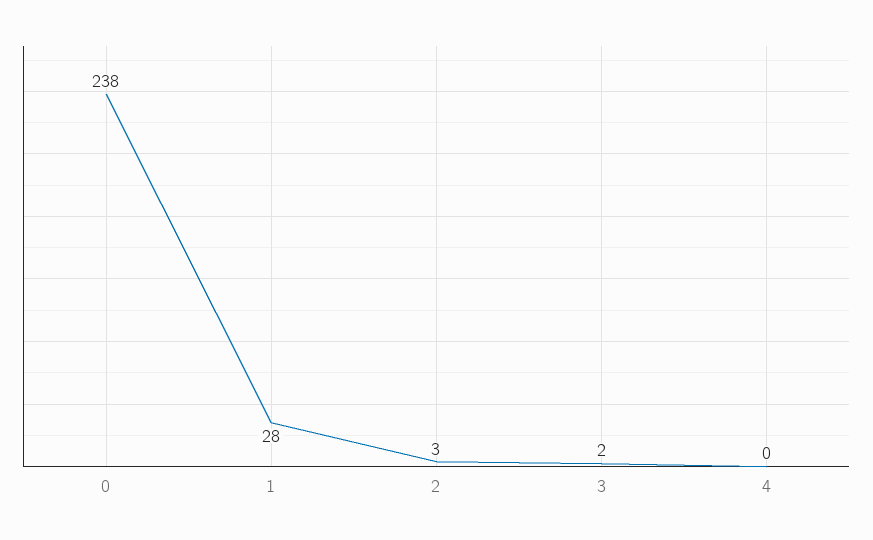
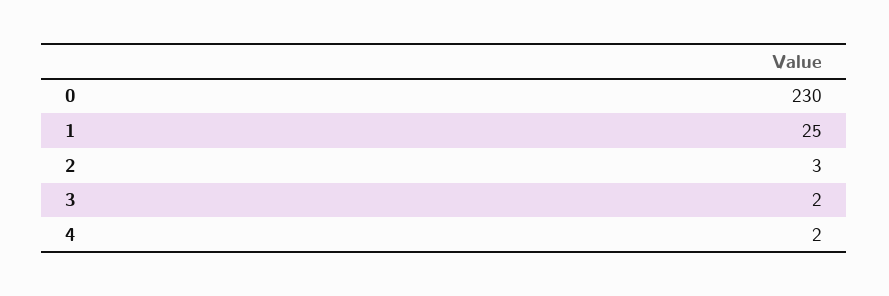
0: 238 -> 230
1: 28 -> 25
4: 0 -> 2

